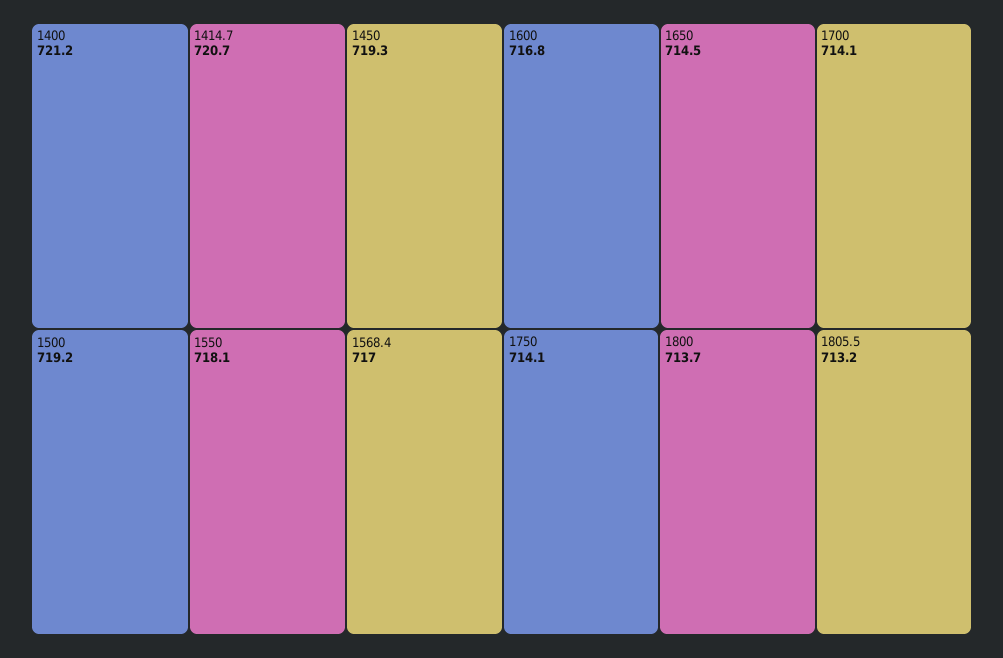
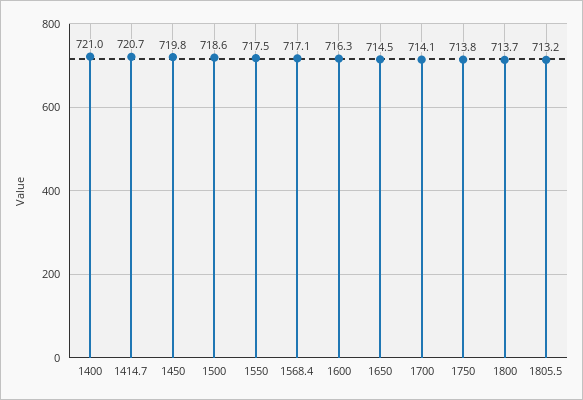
1400: 721.2 -> 721
1450: 719.3 -> 719.8
1500: 719.2 -> 718.6
1550: 718.1 -> 717.5
1568.4: 717 -> 717.1
1600: 716.8 -> 716.3
1750: 714.1 -> 713.8

